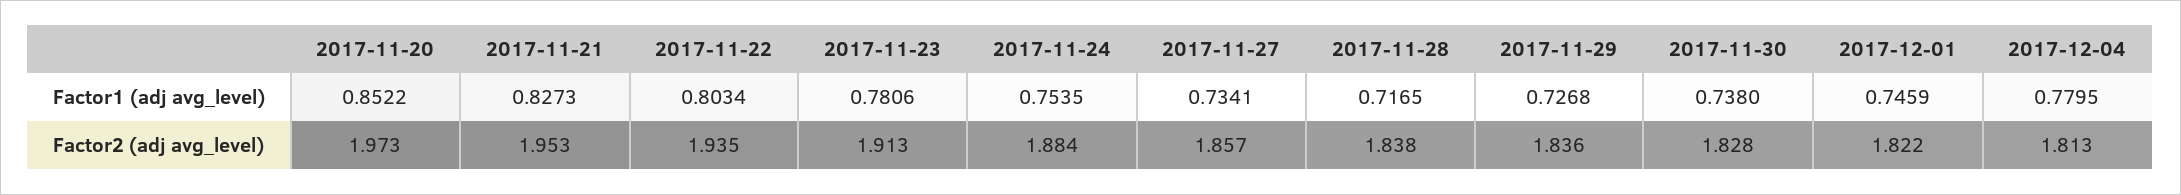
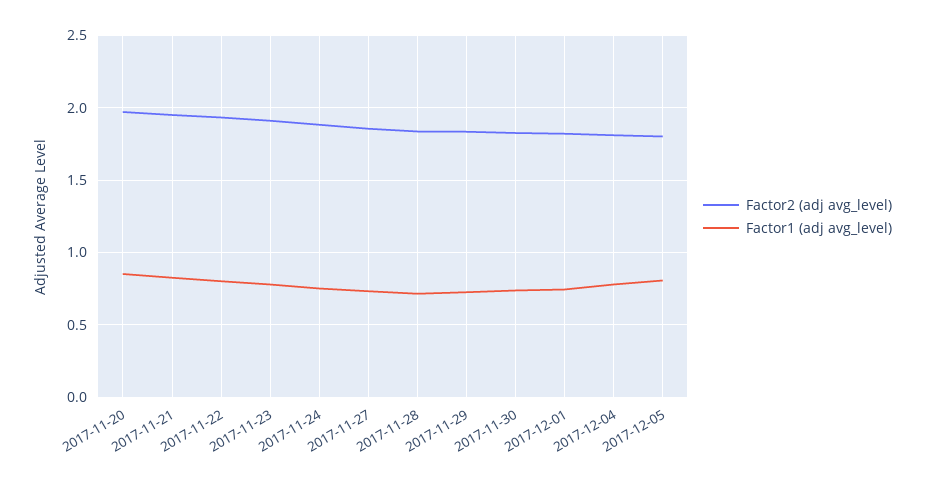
Factor2 (adj avg_level), 2017-12-05: none -> 1.8
Factor1 (adj avg_level), 2017-12-05: none -> 0.8

